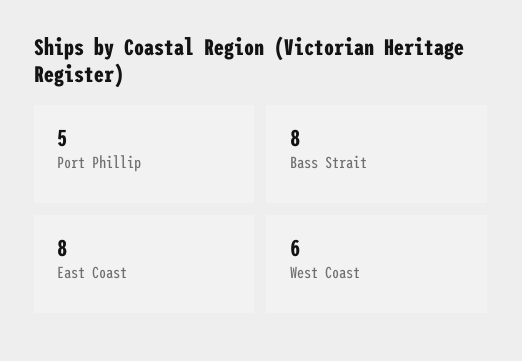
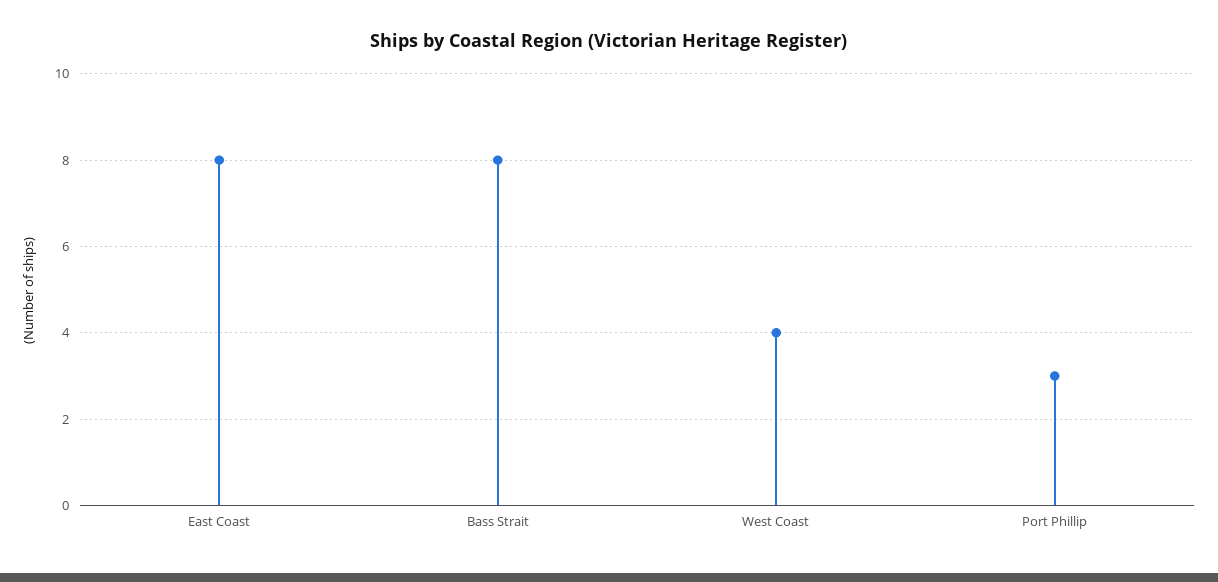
Port Phillip: 5 -> 3
West Coast: 6 -> 4

